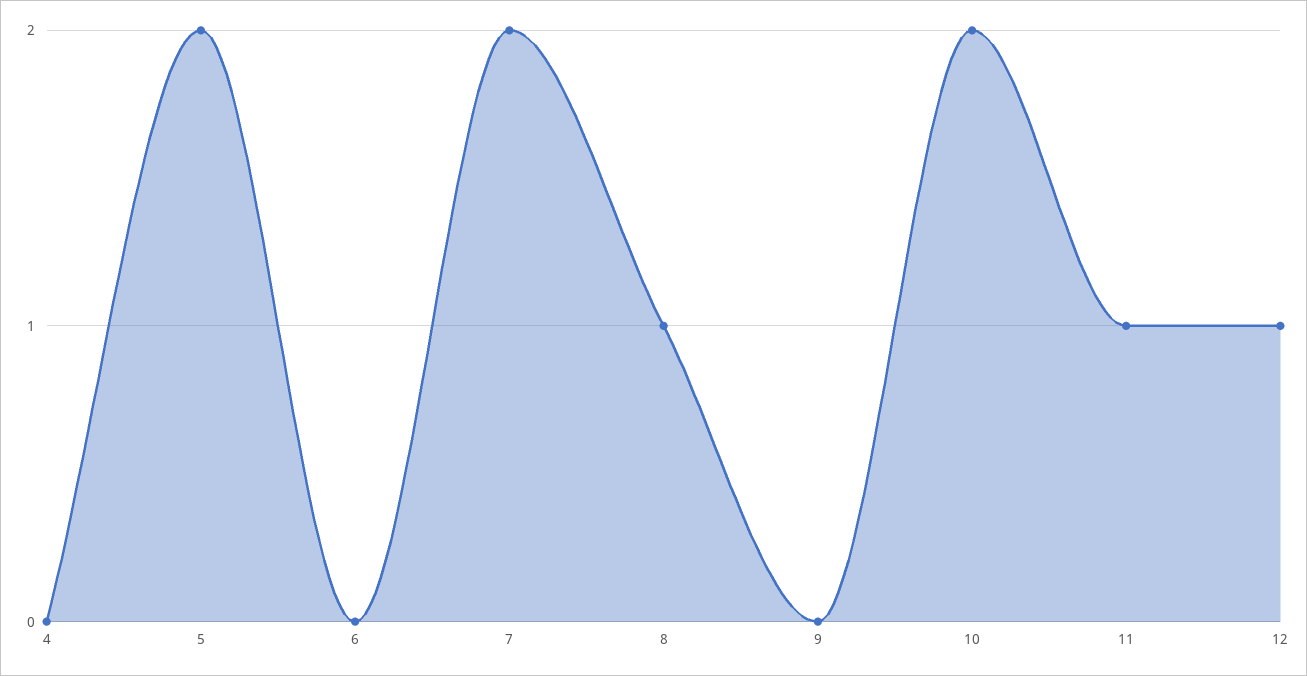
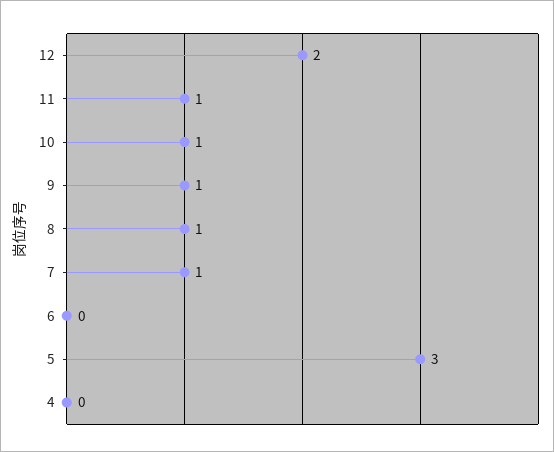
5: 2 -> 3
7: 2 -> 1
9: 0 -> 1
10: 2 -> 1
12: 1 -> 2

